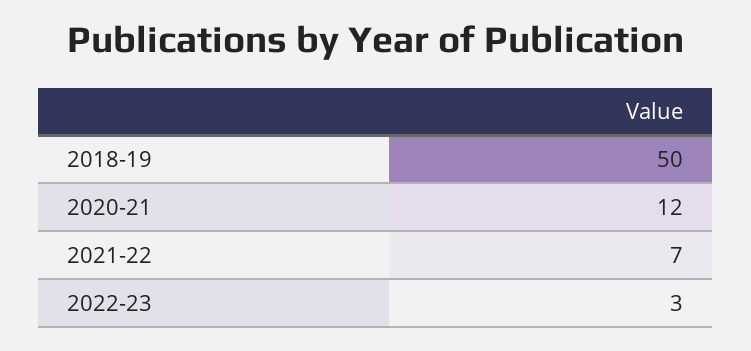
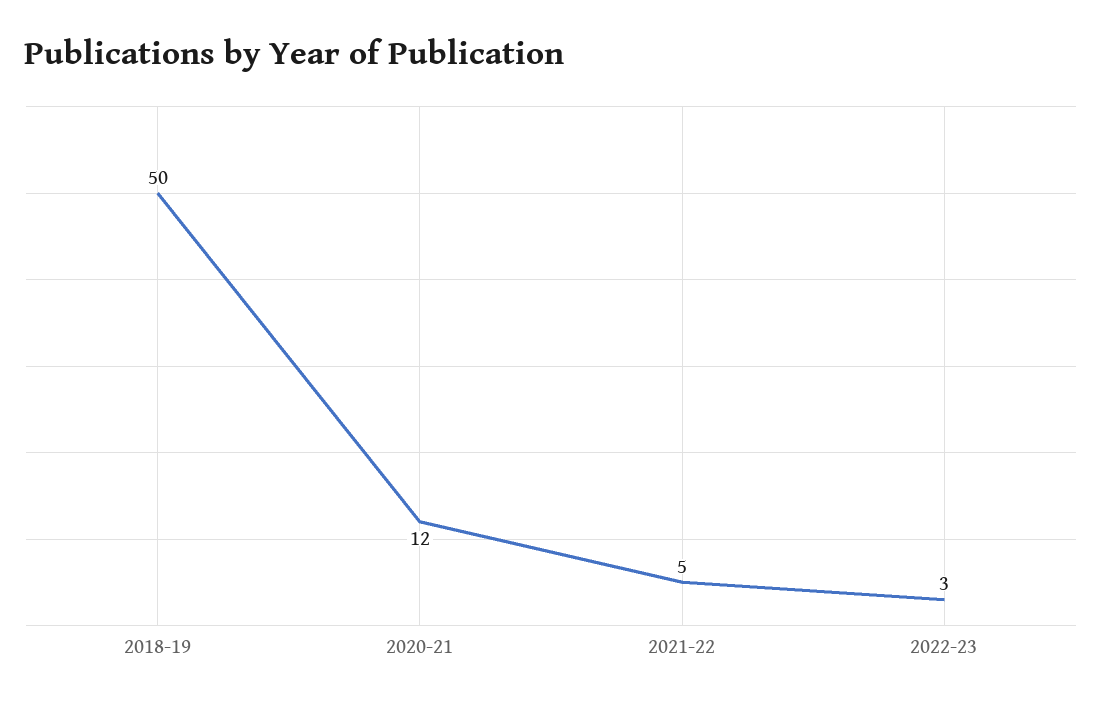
2021-22: 7 -> 5

